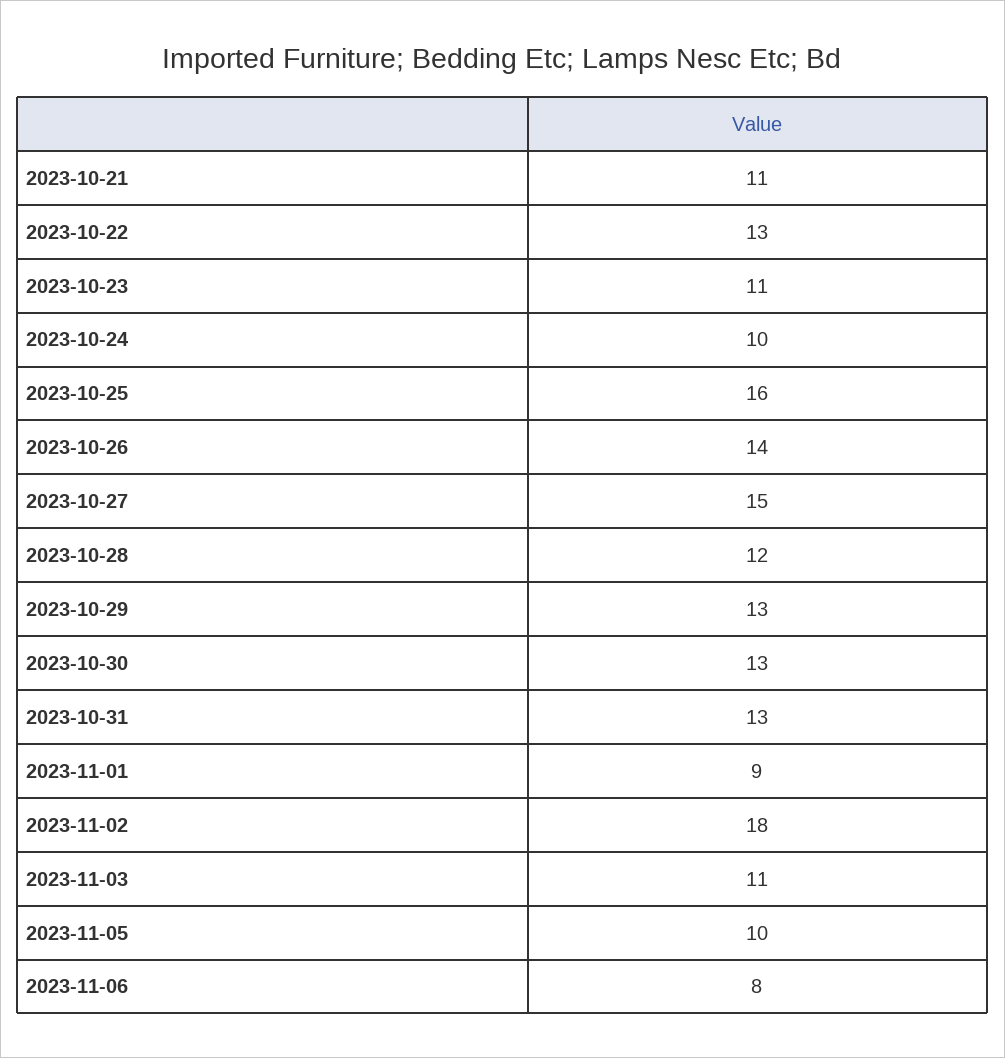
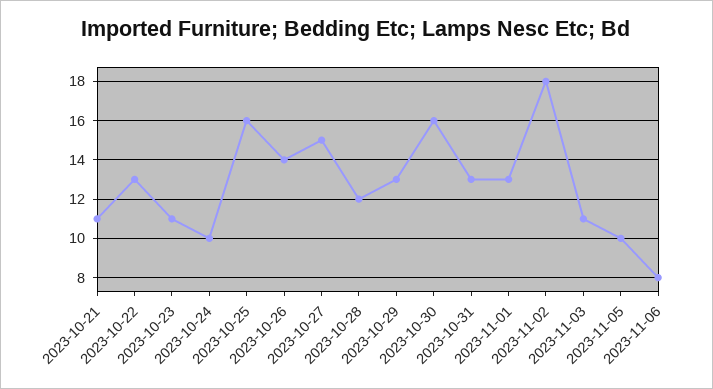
2023-10-30: 13 -> 16
2023-11-01: 9 -> 13

